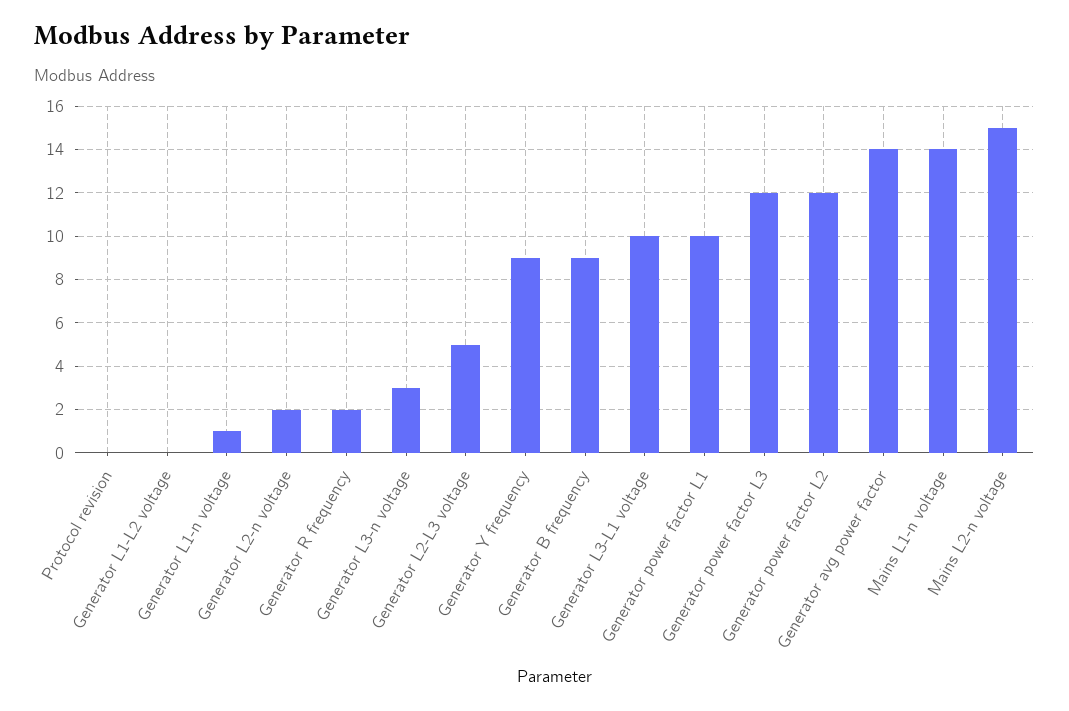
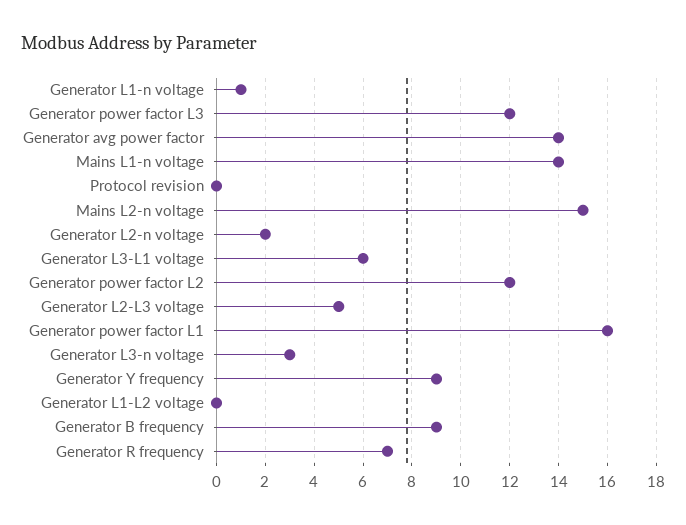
Generator R frequency: 2 -> 7
Generator L3-L1 voltage: 10 -> 6
Generator power factor L1: 10 -> 16

